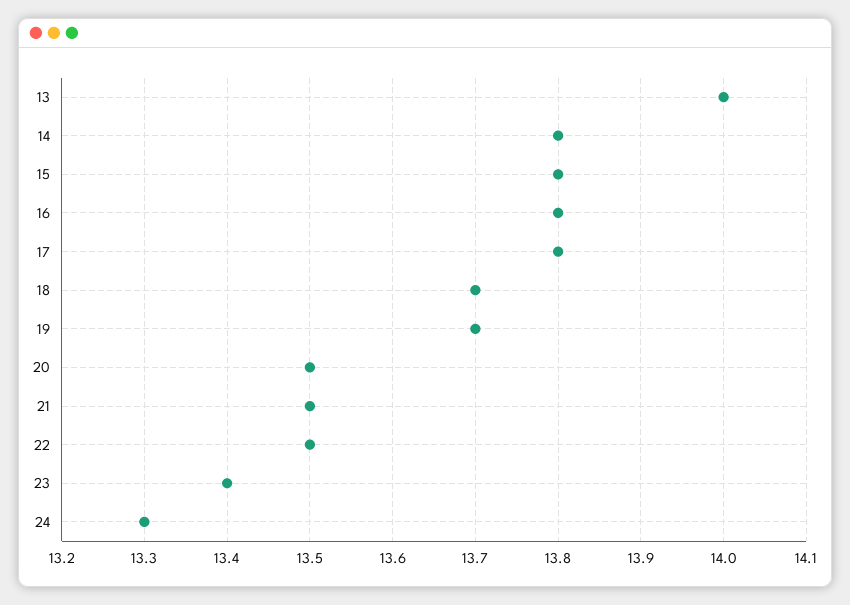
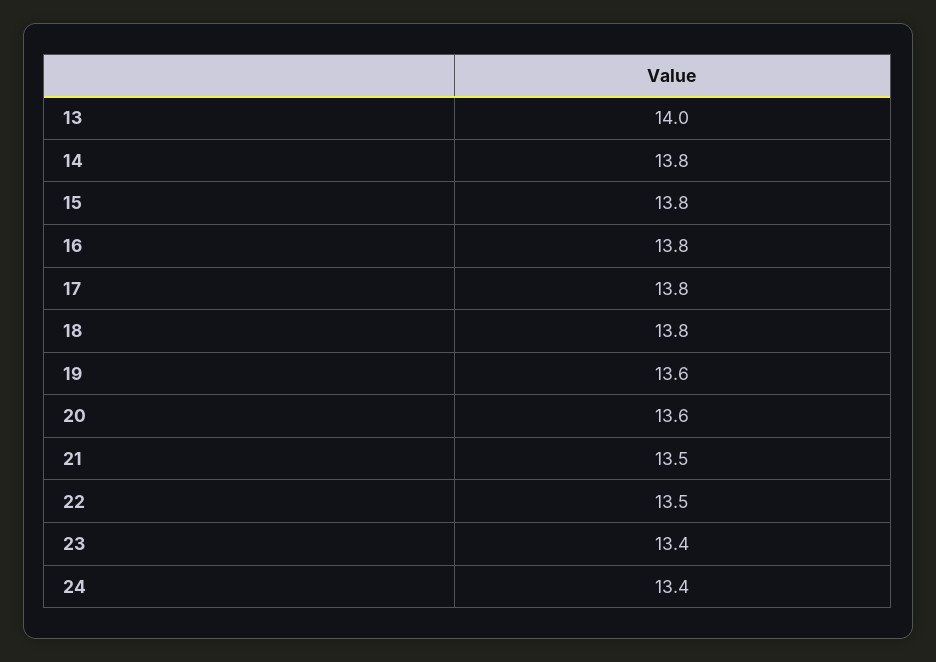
18: 13.7 -> 13.8
19: 13.7 -> 13.6
20: 13.5 -> 13.6
24: 13.3 -> 13.4

